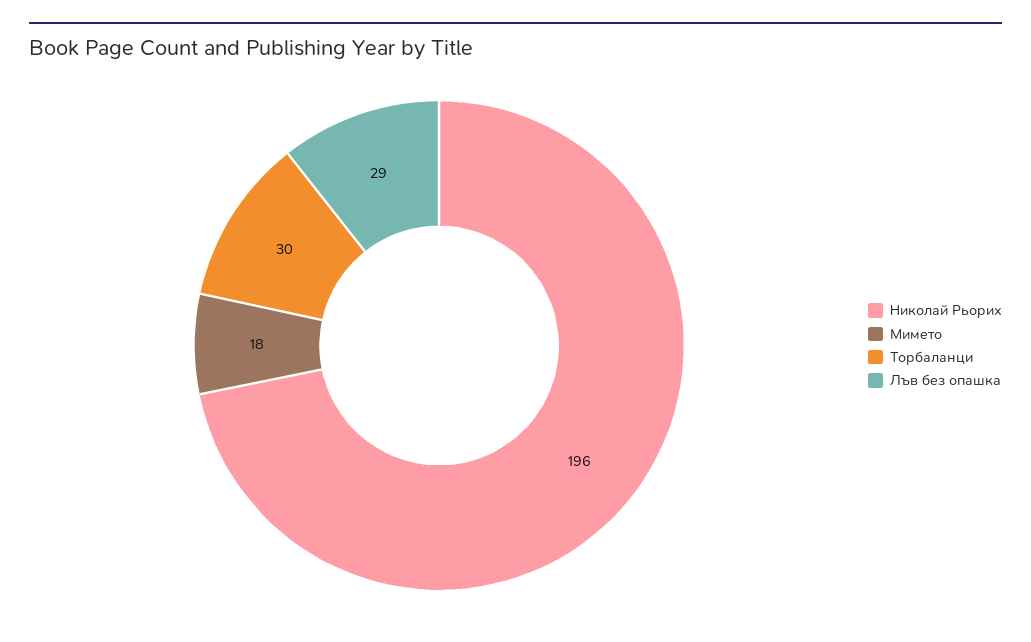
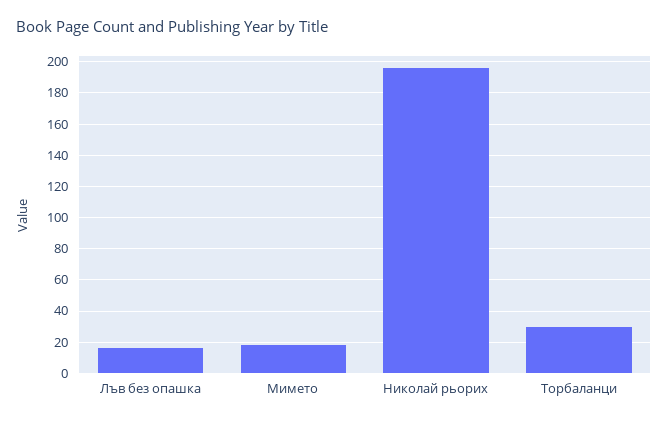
Лъв без опашка: 29 -> 15

